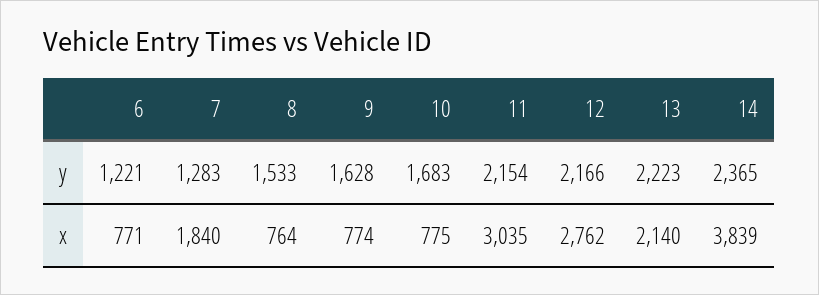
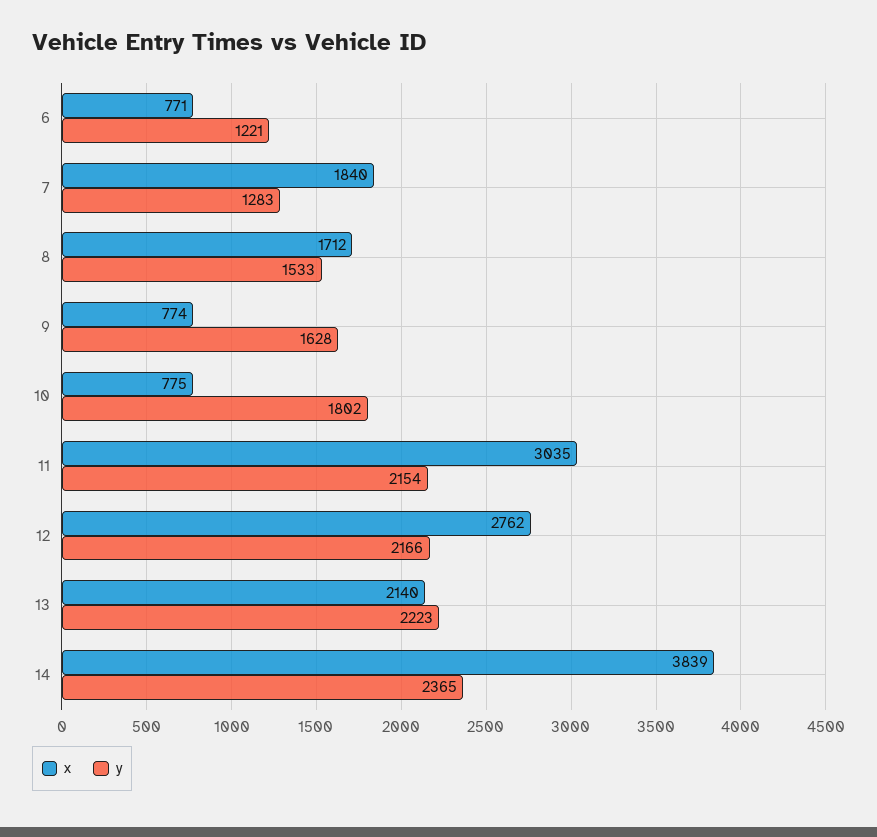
y, 10: 1683 -> 1802
x, 8: 764 -> 1712

